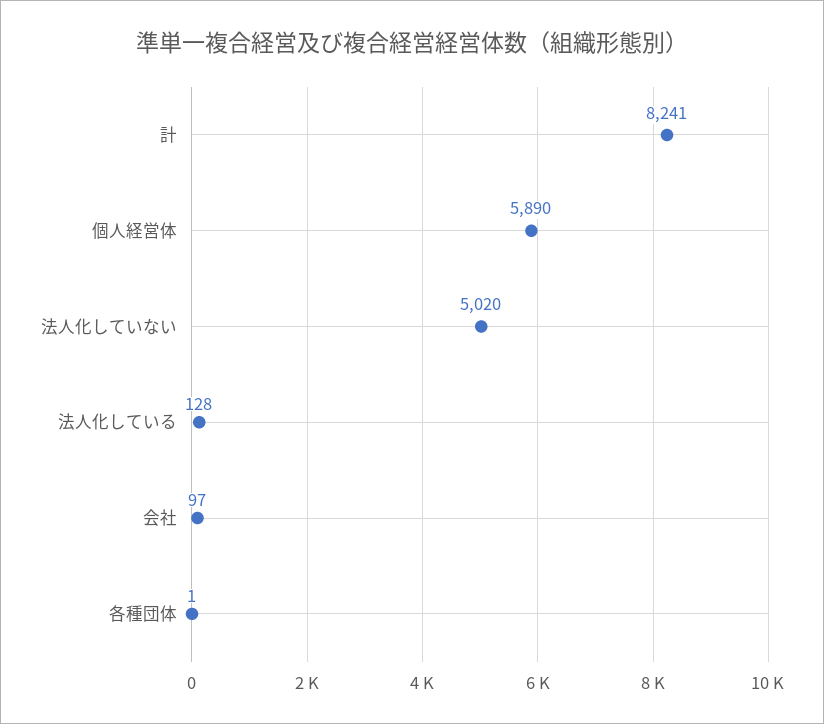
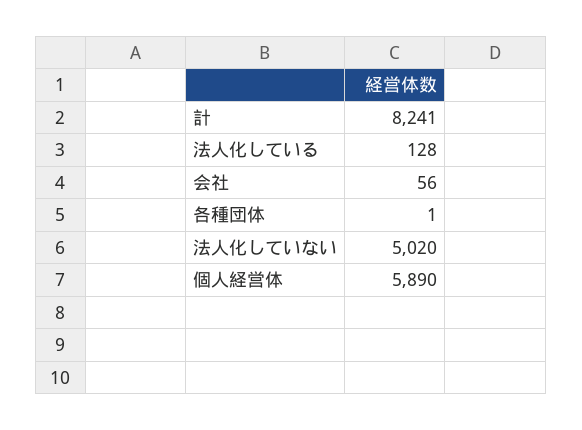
会社: 97 -> 56

